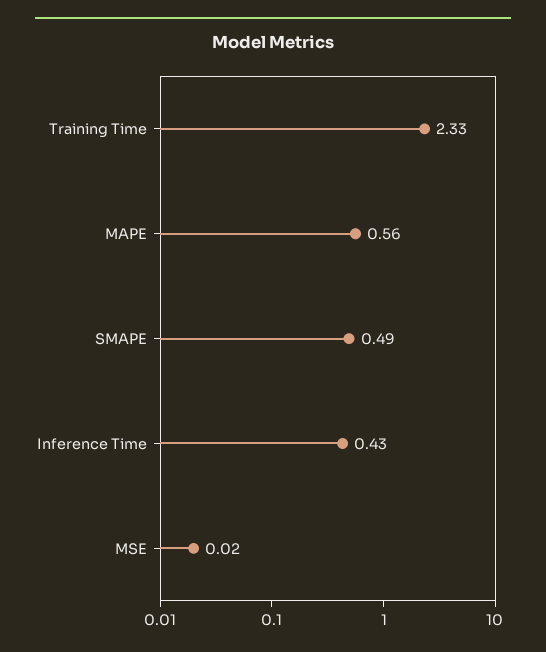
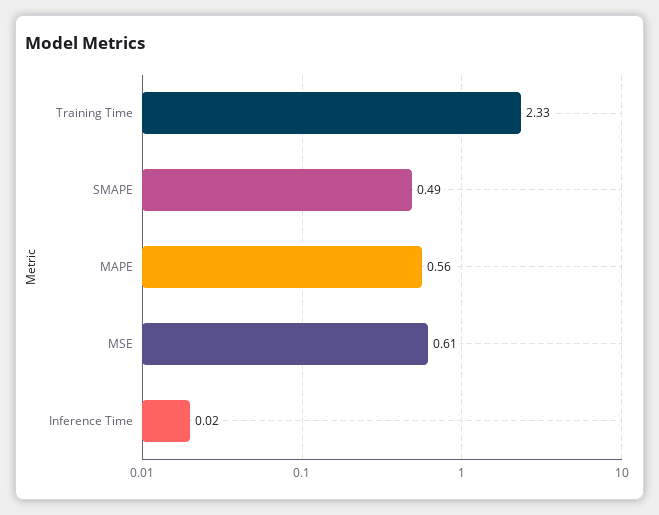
Inference Time: 0.43 -> 0.02
MSE: 0.02 -> 0.61

